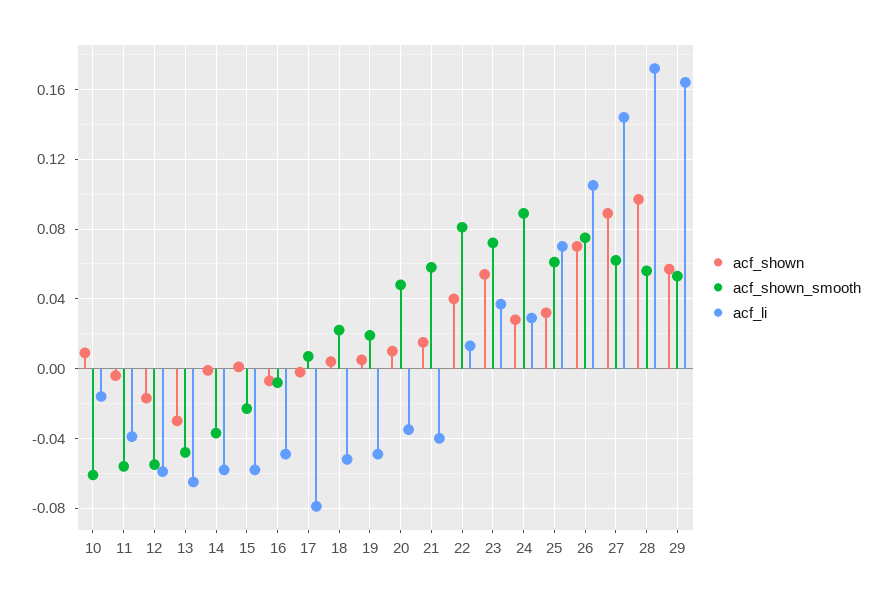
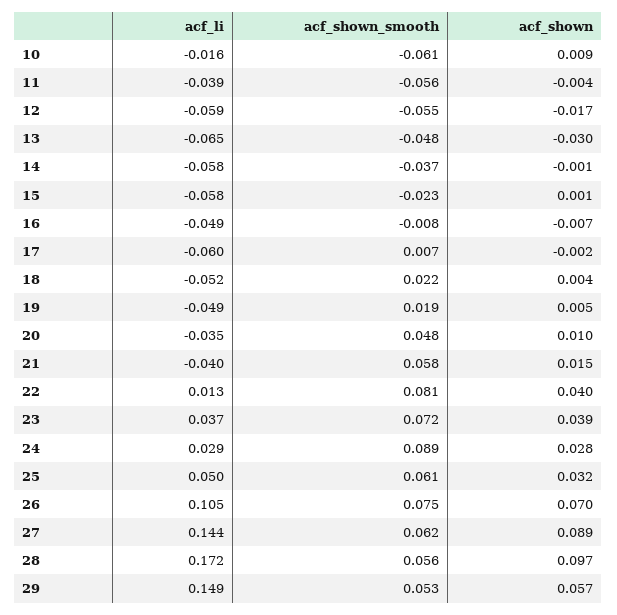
acf_li, 17: -0.08 -> -0.06
acf_shown, 23: 0.055 -> 0.039
acf_li, 25: 0.07 -> 0.05
acf_li, 29: 0.165 -> 0.149

